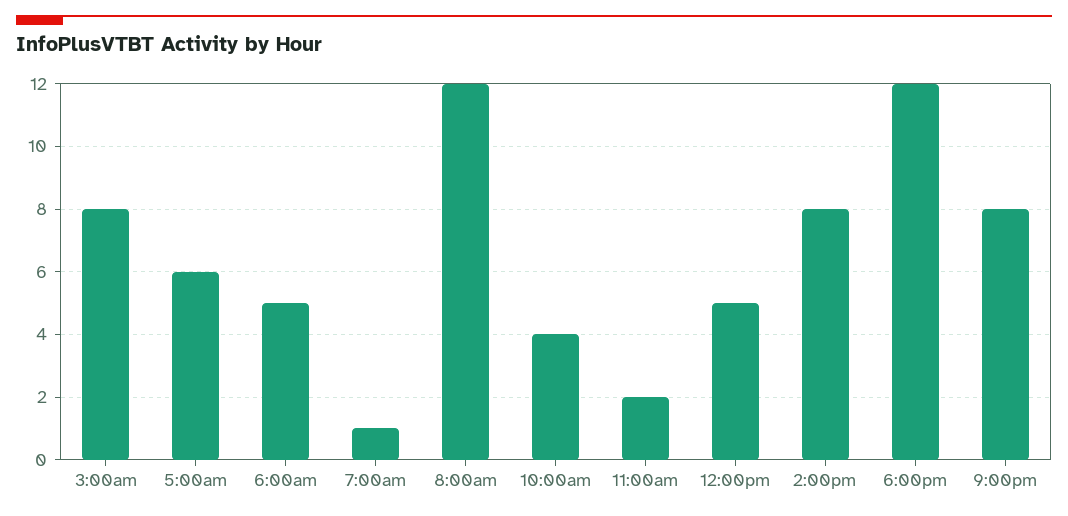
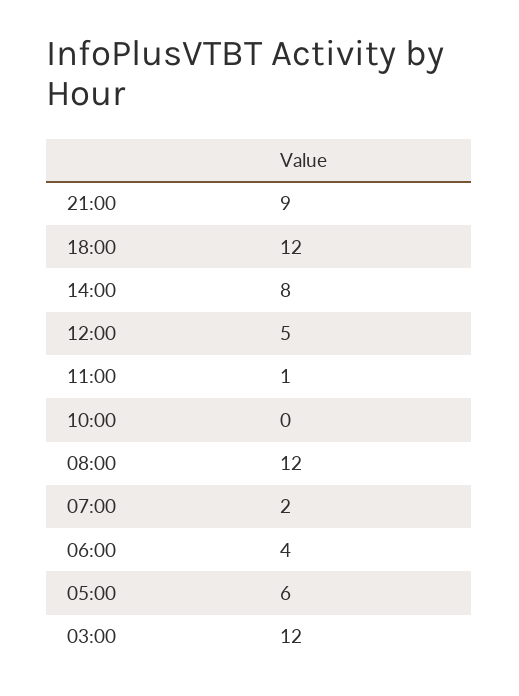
3:00am: 8 -> 12
6:00am: 5 -> 4
7:00am: 1 -> 2
10:00am: 4 -> 0
11:00am: 2 -> 1
9:00pm: 8 -> 9

